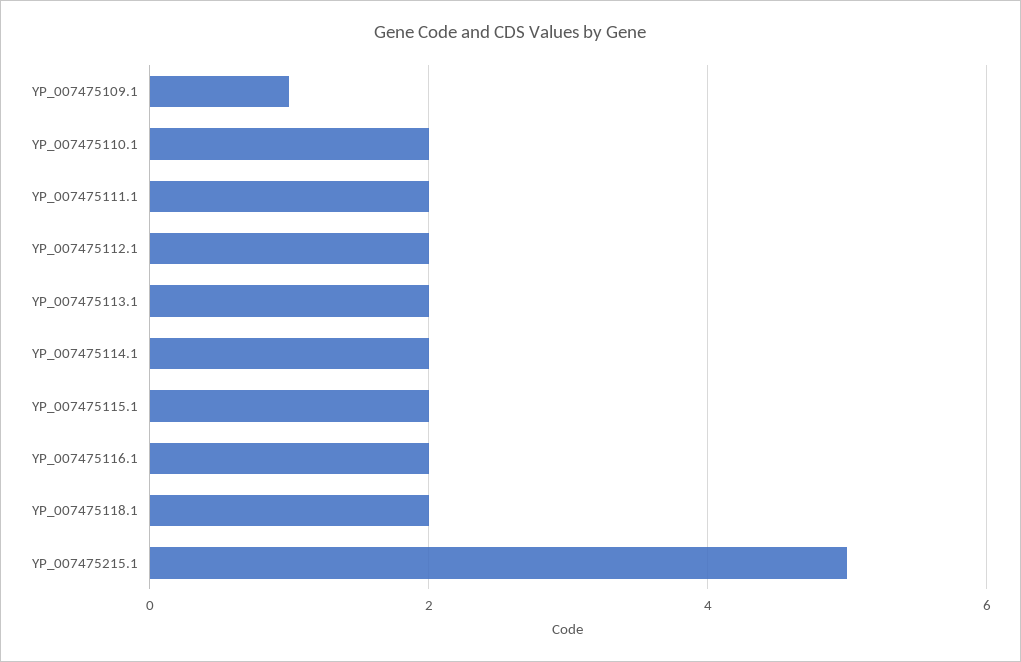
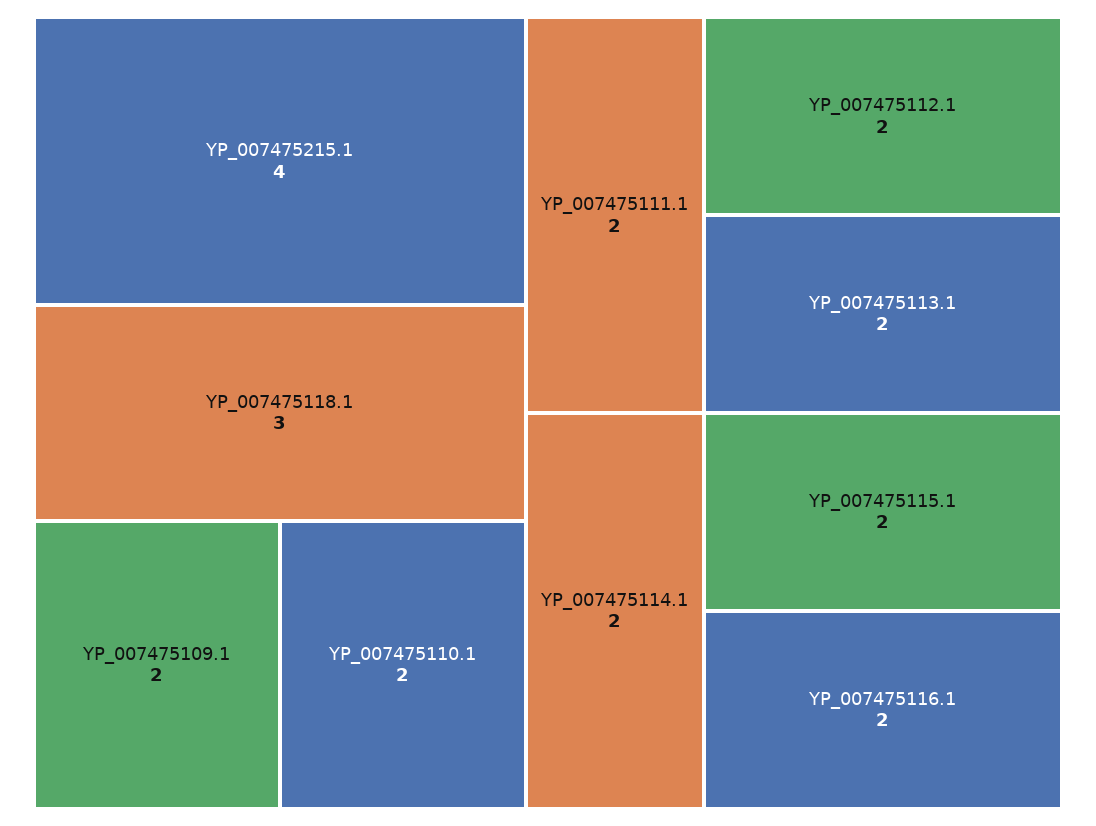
YP_007475109.1: 1 -> 2
YP_007475118.1: 2 -> 3
YP_007475215.1: 5 -> 4

